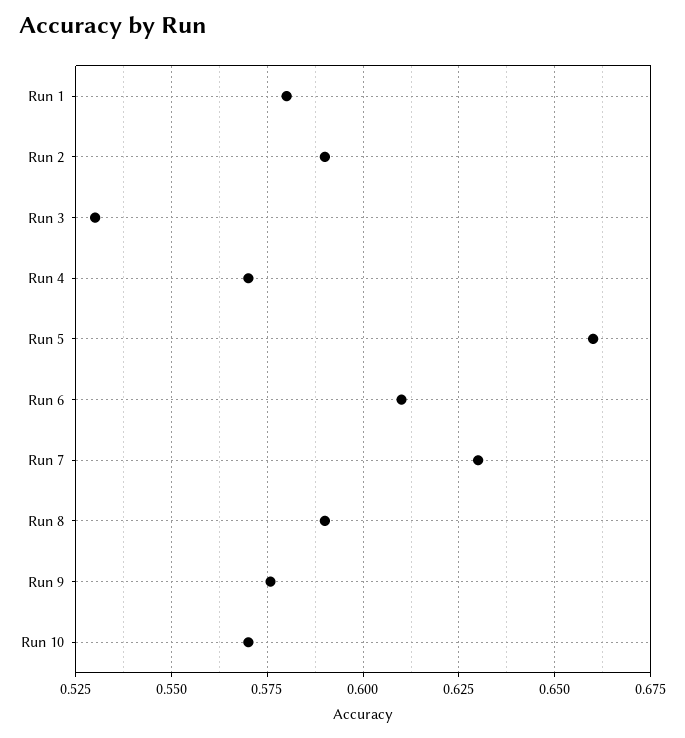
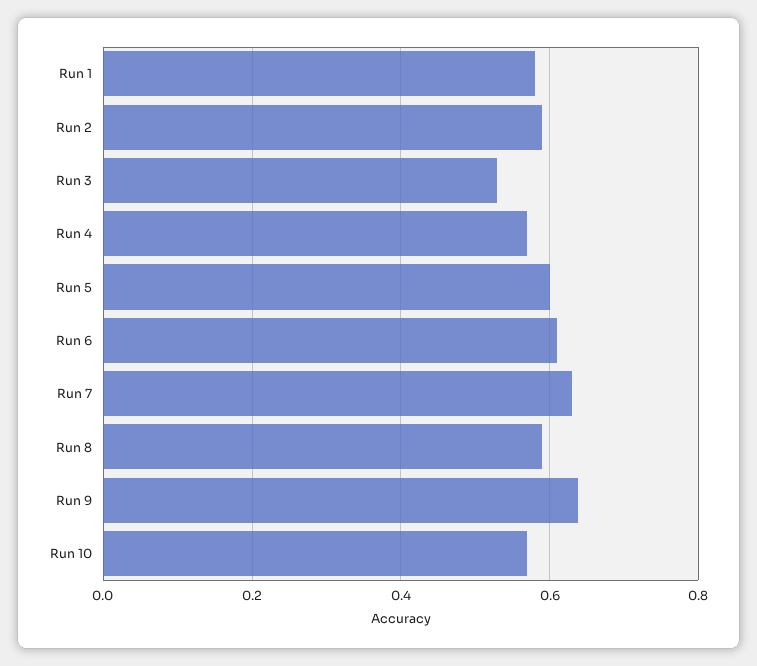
Run 5: 0.66 -> 0.6
Run 9: 0.575 -> 0.64

